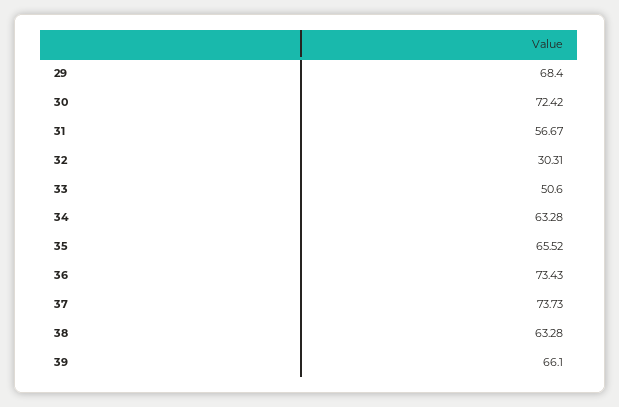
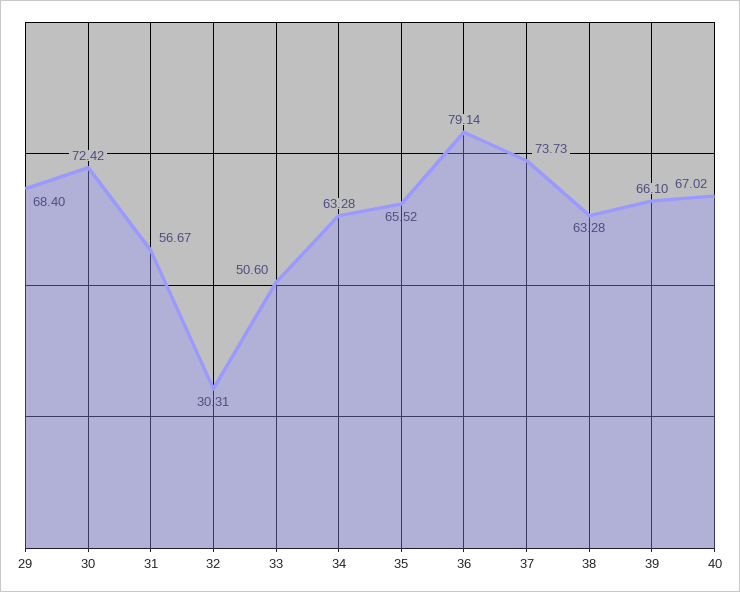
36: 73.43 -> 79.14
40: none -> 67.02

